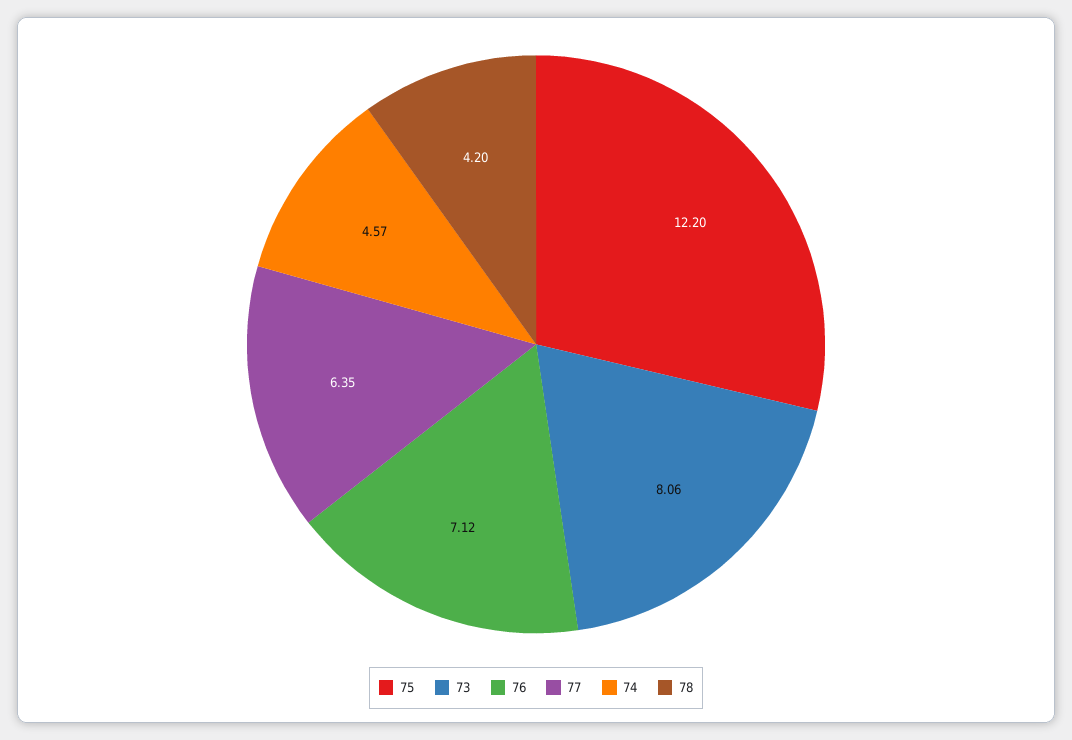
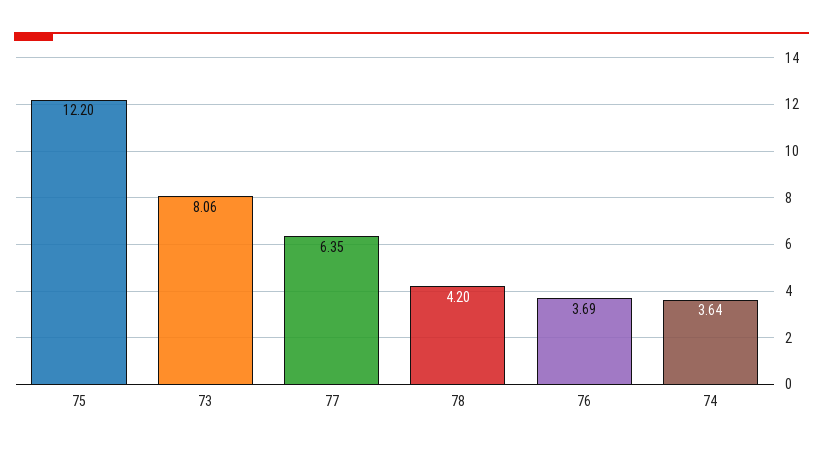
76: 7.12 -> 3.69
74: 4.57 -> 3.64

